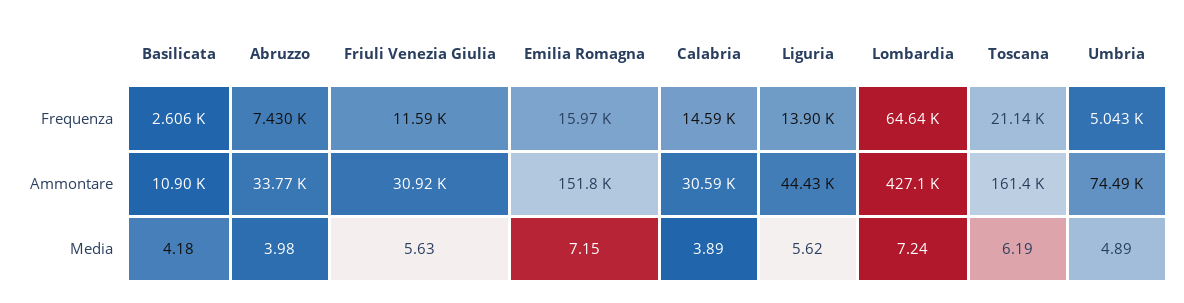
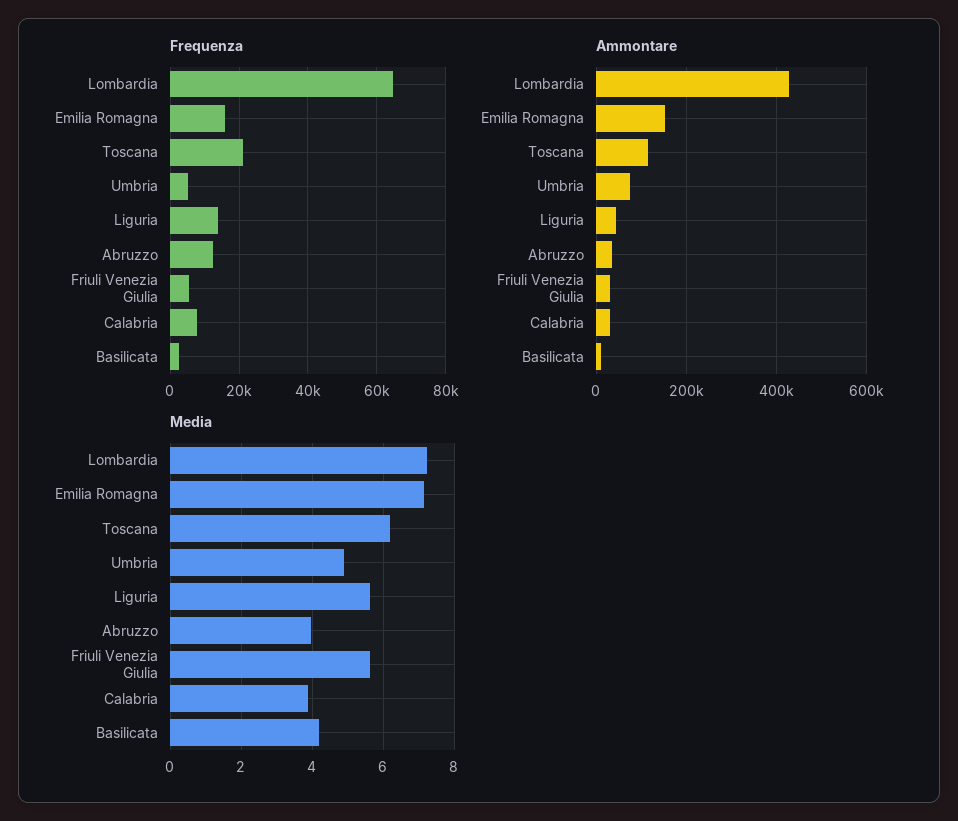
Frequenza, Abruzzo: 7430 -> 12000
Frequenza, Friuli Venezia Giulia: 11590 -> 6000
Frequenza, Calabria: 14590 -> 8000
Ammontare, Toscana: 161400 -> 120000

